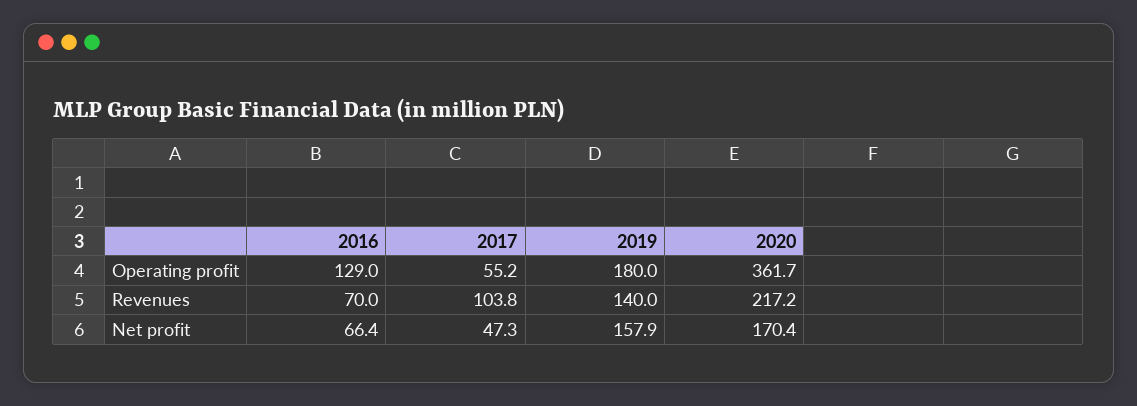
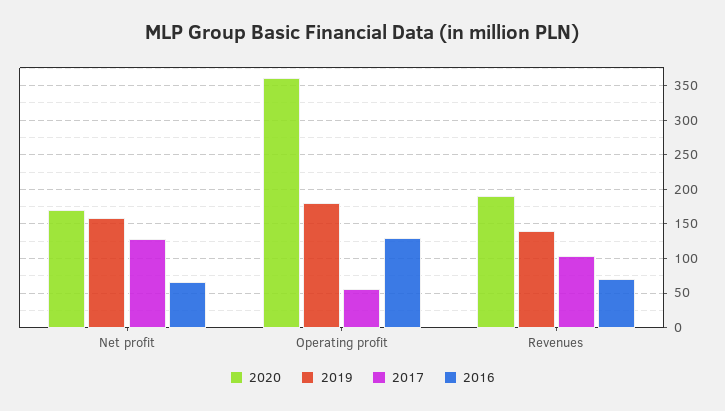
2020, Revenues: 217.2 -> 190
2017, Net profit: 47.3 -> 130

